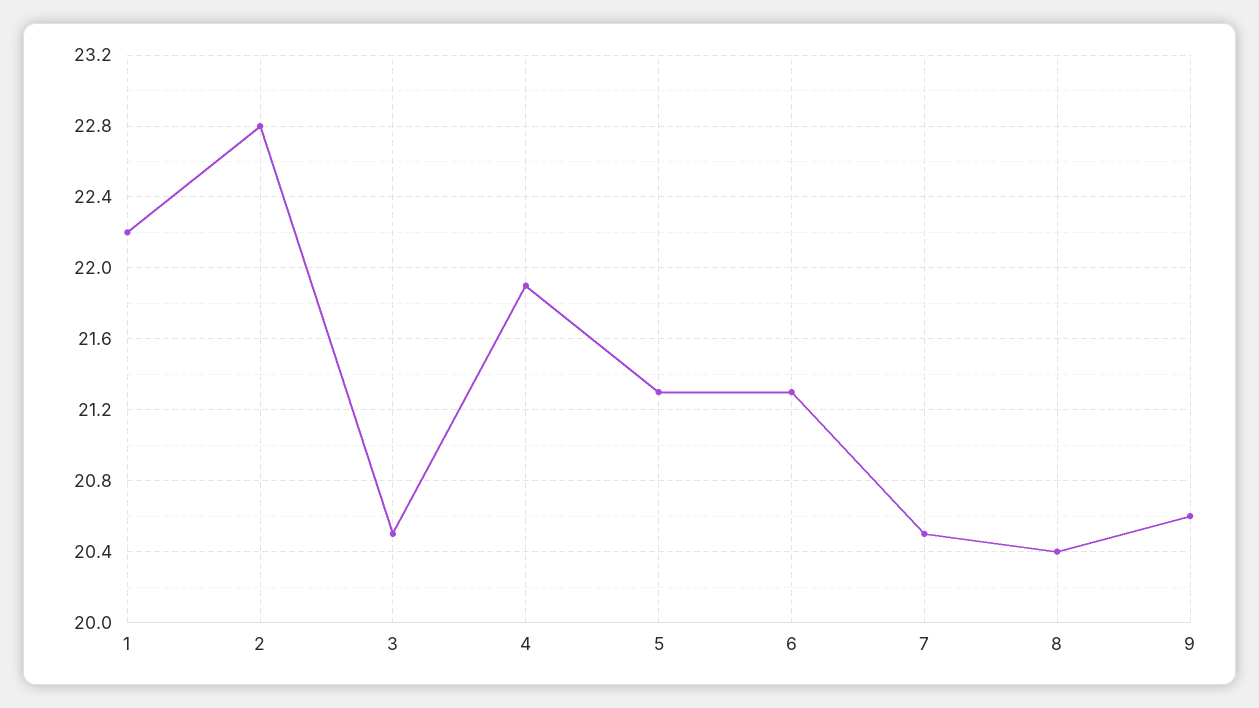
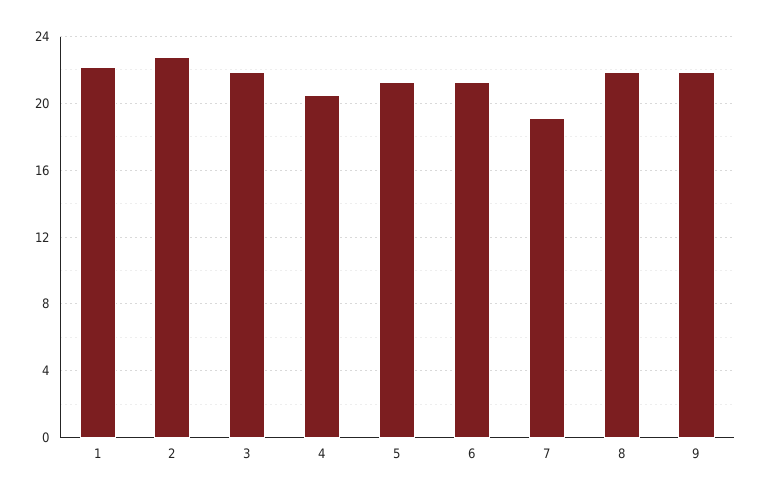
3: 20.5 -> 22
4: 21.9 -> 20.5
7: 20.5 -> 19
8: 20.4 -> 22
9: 20.6 -> 22

